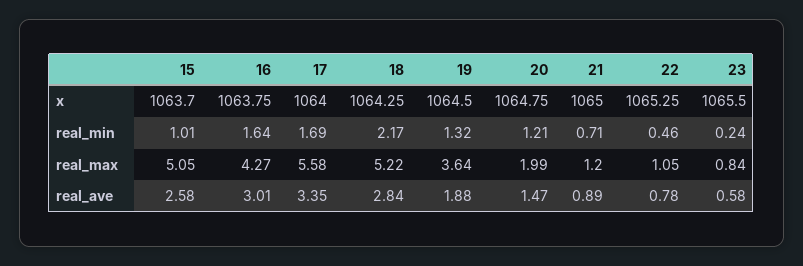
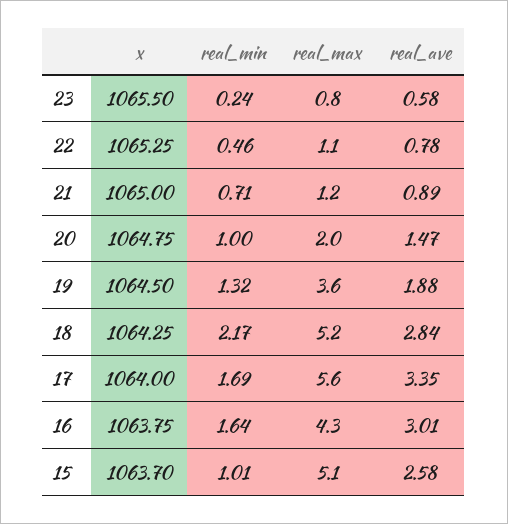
20, real_min: 1.21 -> 1

